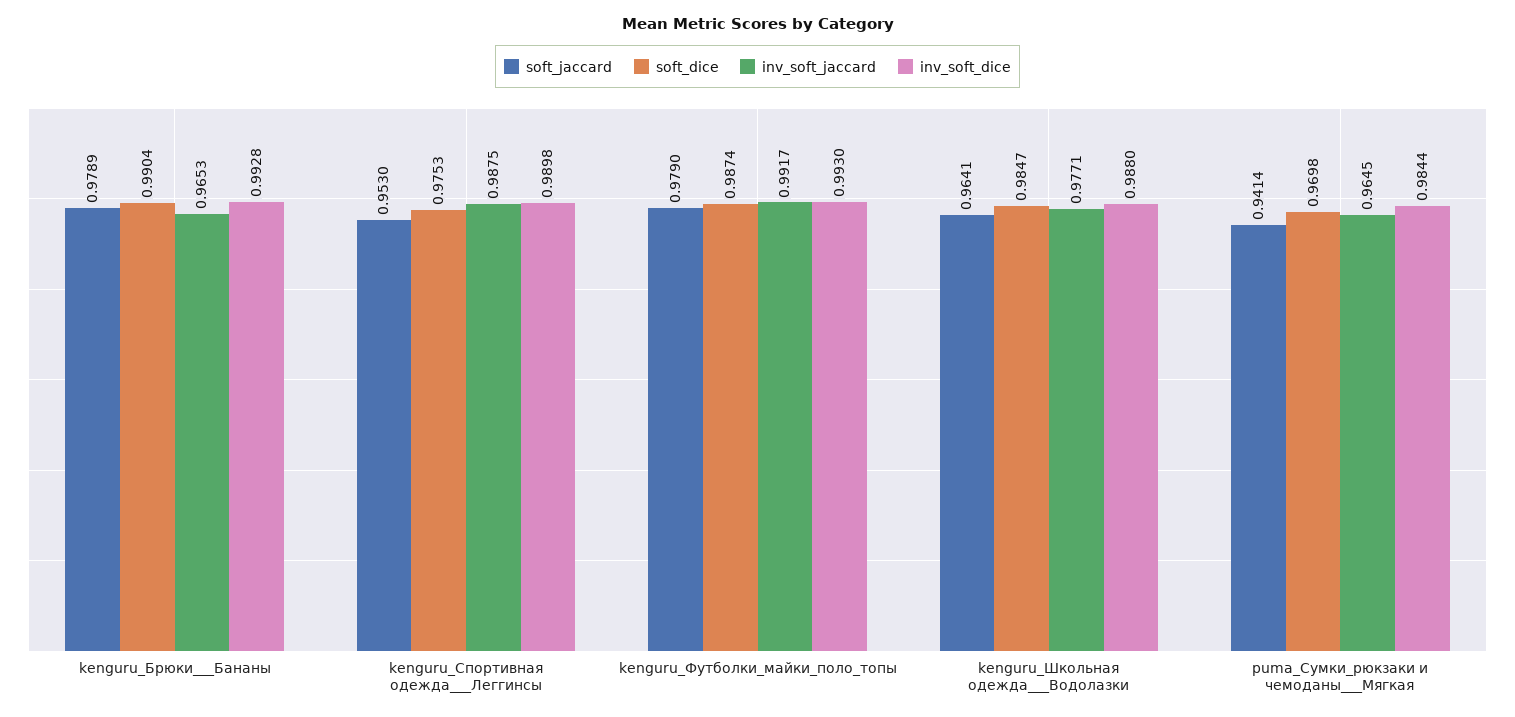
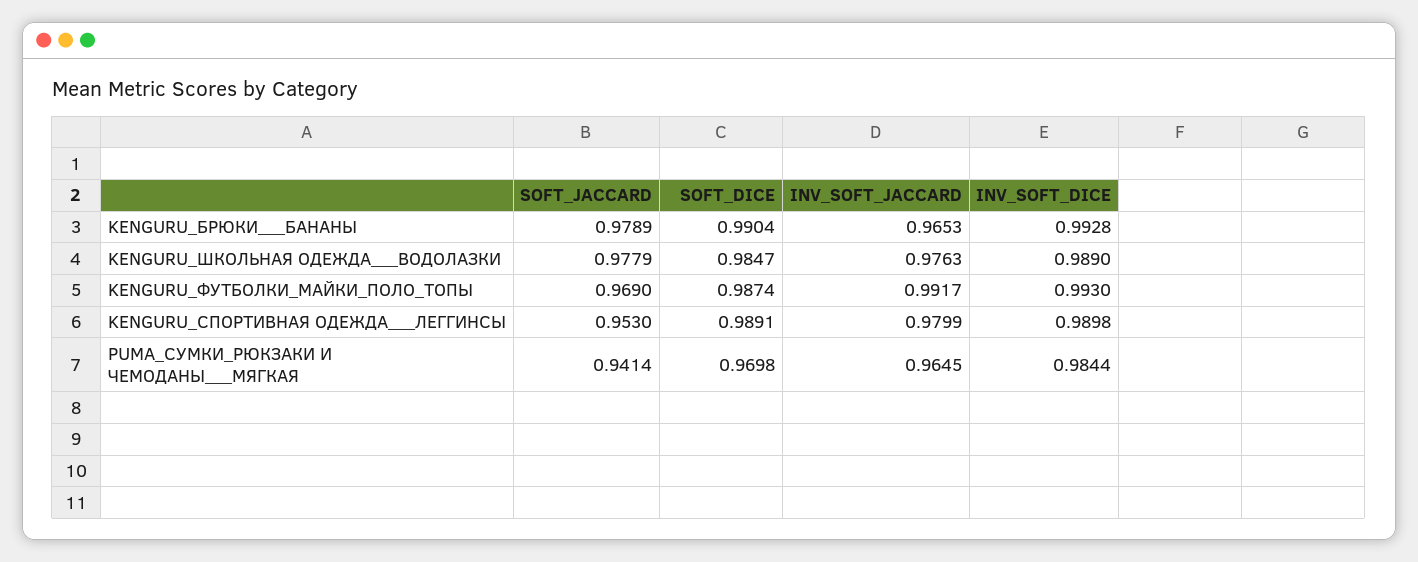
soft_dice, kenguru_Спортивная одежда___Леггинсы: 0.9753 -> 0.9891
inv_soft_jaccard, kenguru_Спортивная одежда___Леггинсы: 0.9875 -> 0.9799
soft_jaccard, kenguru_Футболки_майки_поло_топы: 0.979 -> 0.969
soft_jaccard, kenguru_Школьная одежда___Водолазки: 0.9641 -> 0.9779
inv_soft_jaccard, kenguru_Школьная одежда___Водолазки: 0.9771 -> 0.9763
inv_soft_dice, kenguru_Школьная одежда___Водолазки: 0.988 -> 0.989

